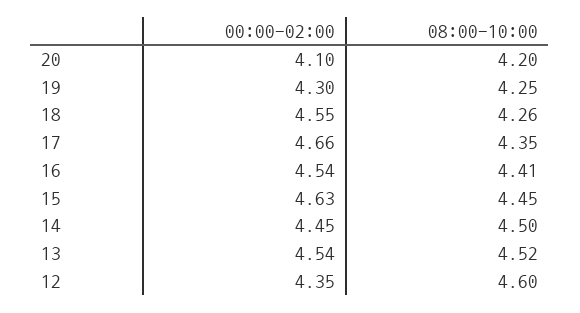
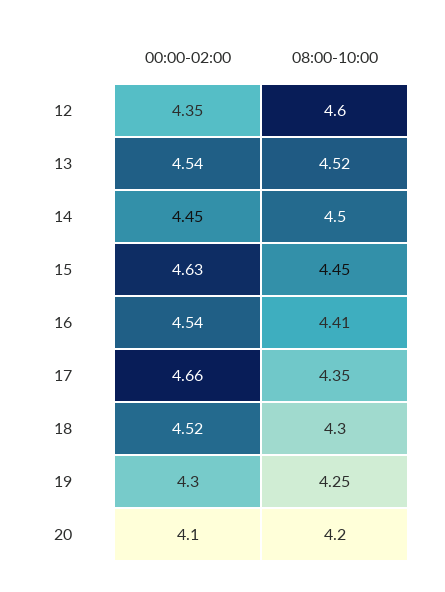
00:00-02:00, 18: 4.55 -> 4.52
08:00-10:00, 18: 4.26 -> 4.3

